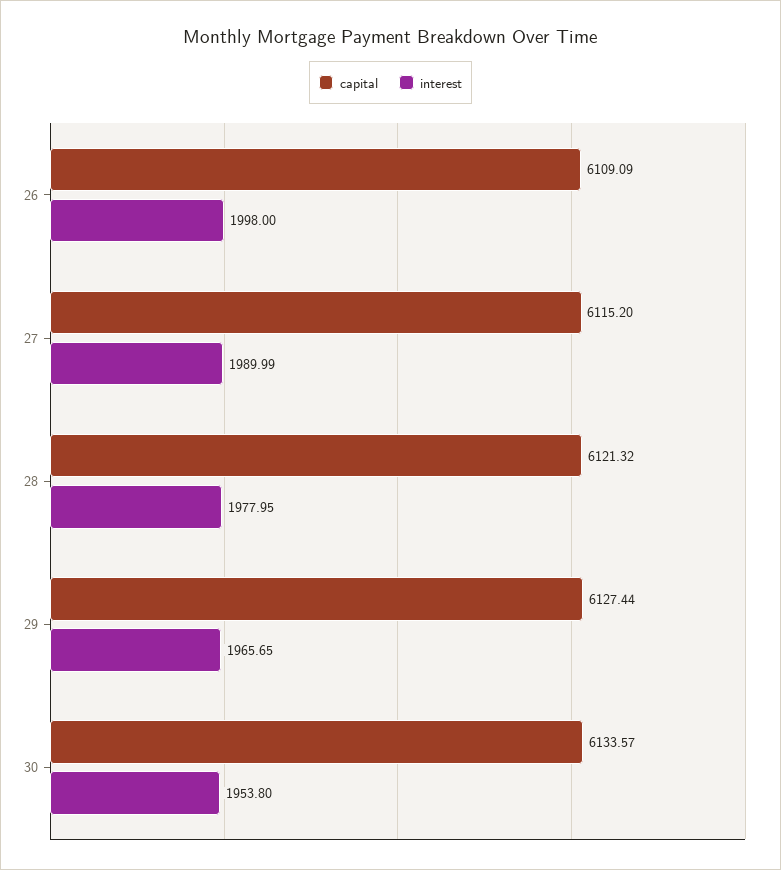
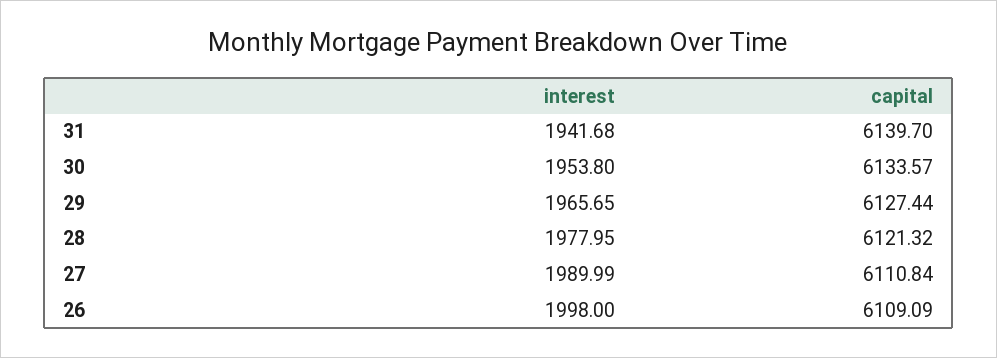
capital, 27: 6115.2 -> 6110.84
interest, 31: none -> 1941.68
capital, 31: none -> 6139.7

